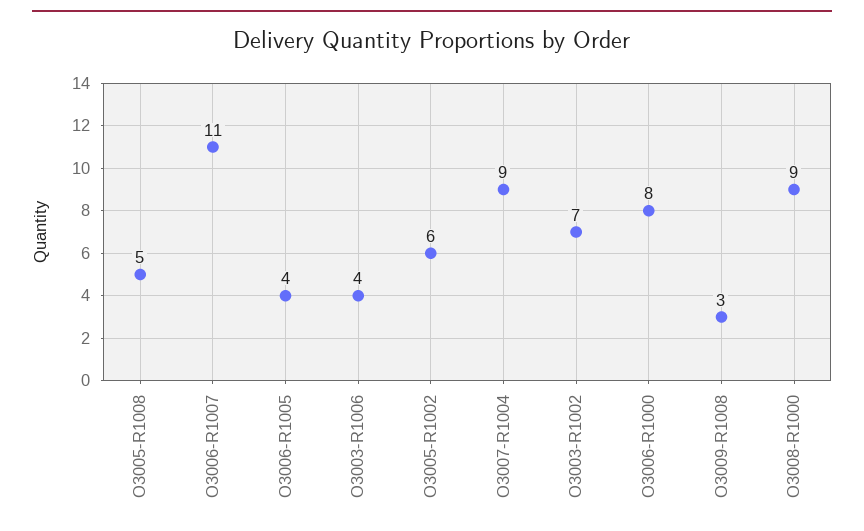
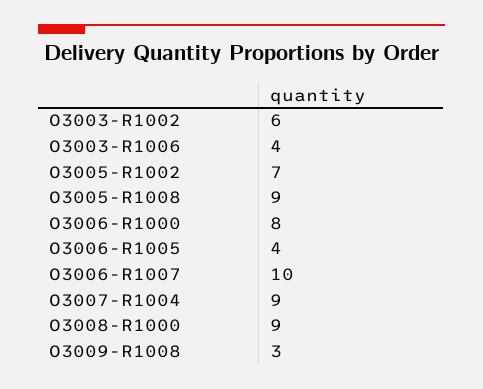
O3005-R1008: 5 -> 9
O3006-R1007: 11 -> 10
O3005-R1002: 6 -> 7
O3003-R1002: 7 -> 6

